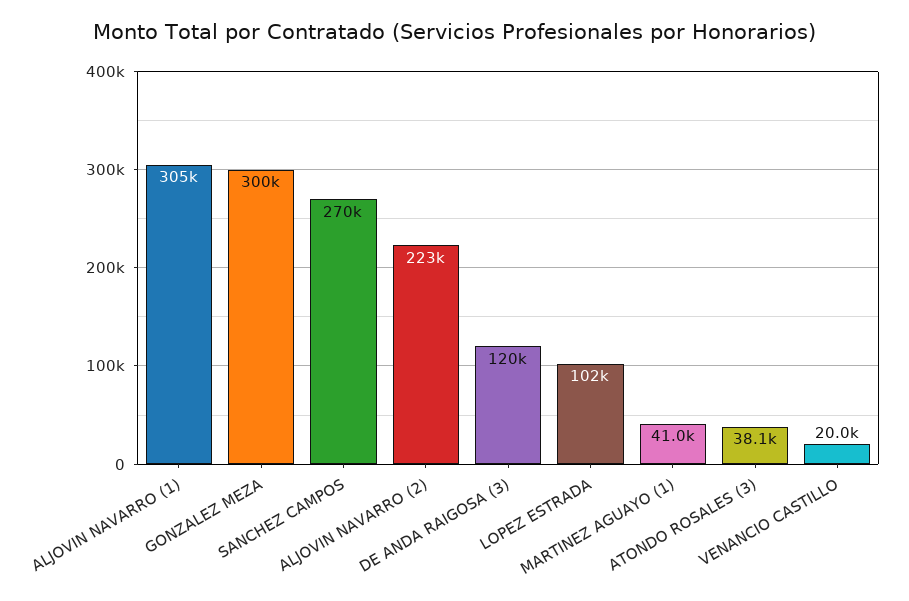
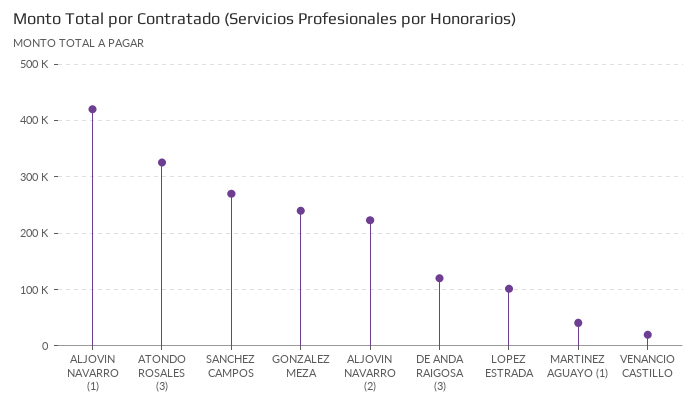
ALJOVIN NAVARRO (1): 305000 -> 420000
GONZALEZ MEZA: 300000 -> 240000
ATONDO ROSALES (3): 38100 -> 320000

